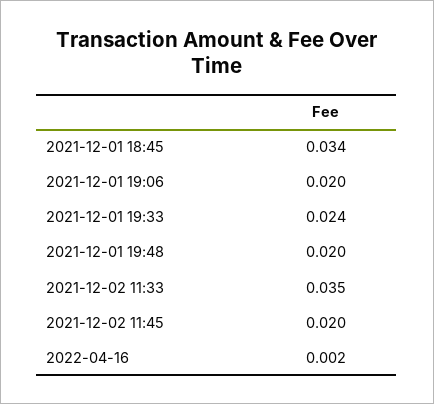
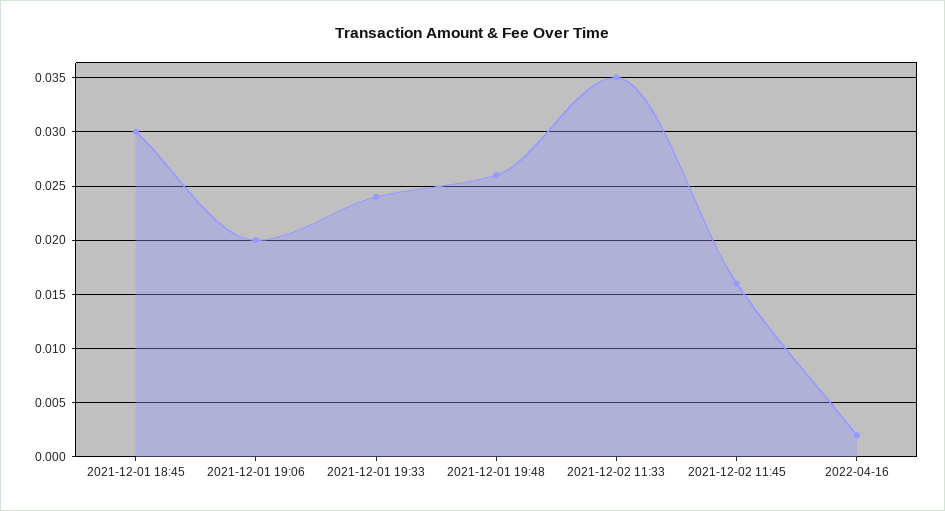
2021-12-01 18:45: 0.034 -> 0.03
2021-12-01 19:48: 0.02 -> 0.026
2021-12-02 11:45: 0.02 -> 0.016

